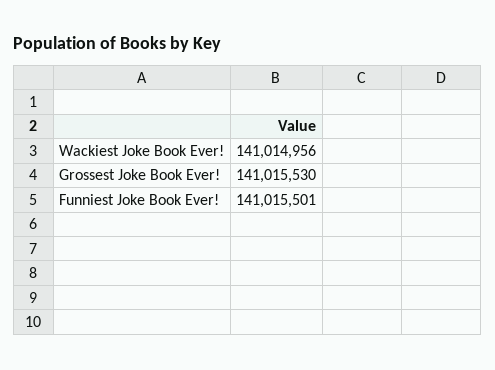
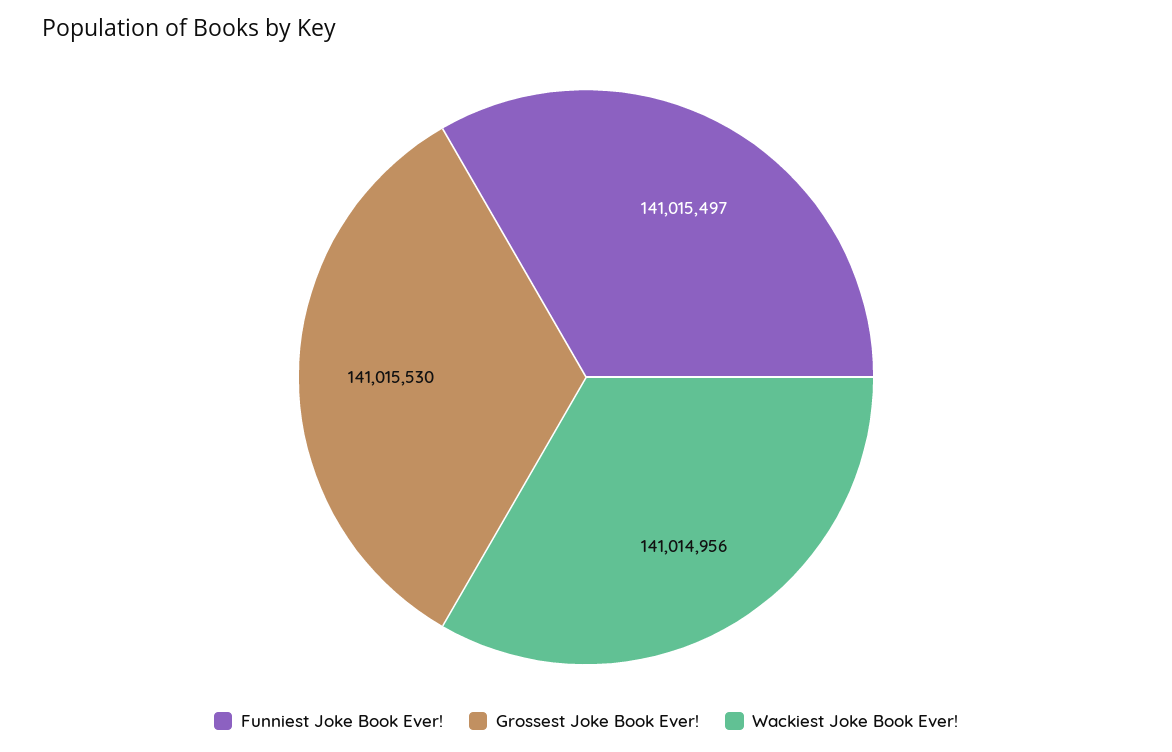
Funniest Joke Book Ever!: 141015501 -> 141015497

